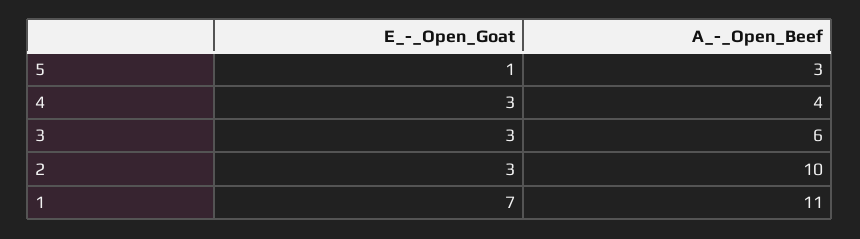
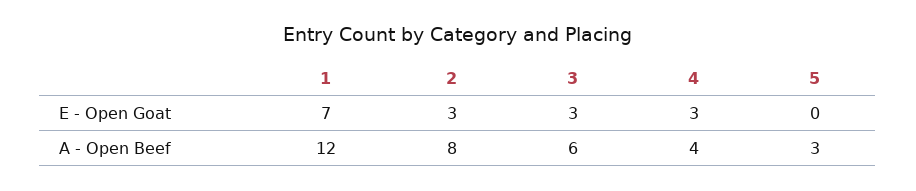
E_-_Open_Goat, 5: 1 -> 0
A_-_Open_Beef, 2: 10 -> 8
A_-_Open_Beef, 1: 11 -> 12

